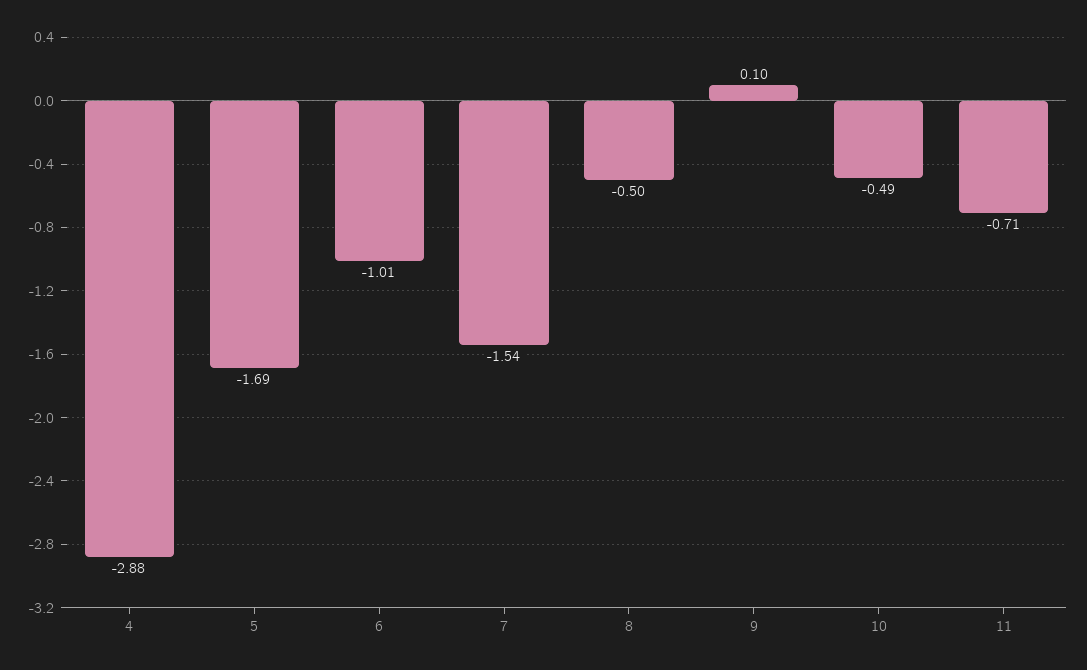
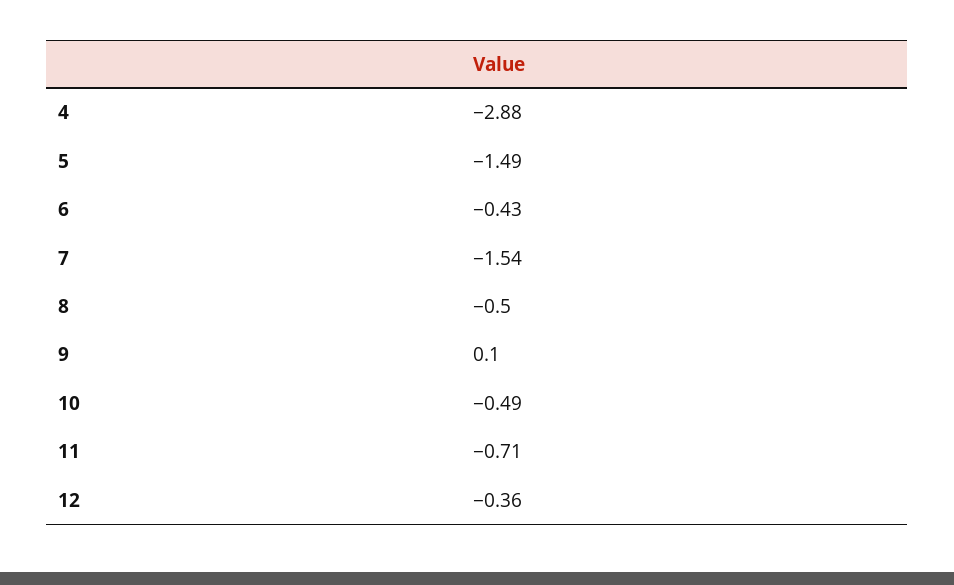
5: -1.69 -> -1.49
6: -1.01 -> -0.43
12: none -> -0.36

